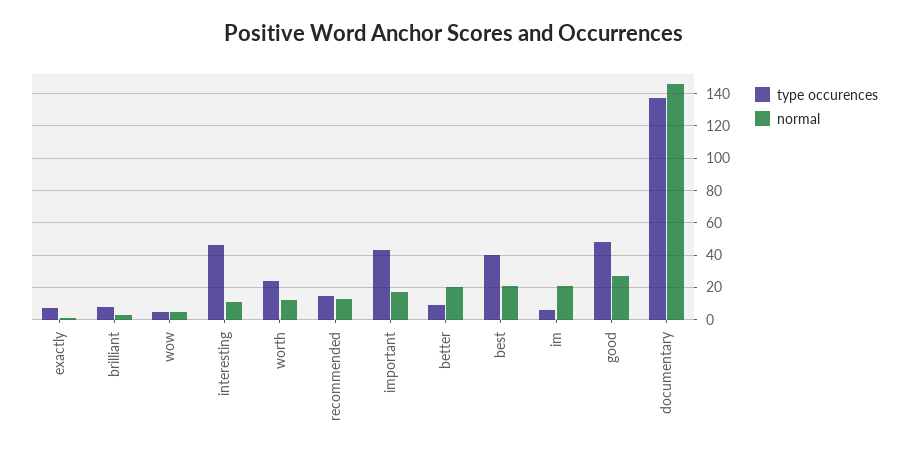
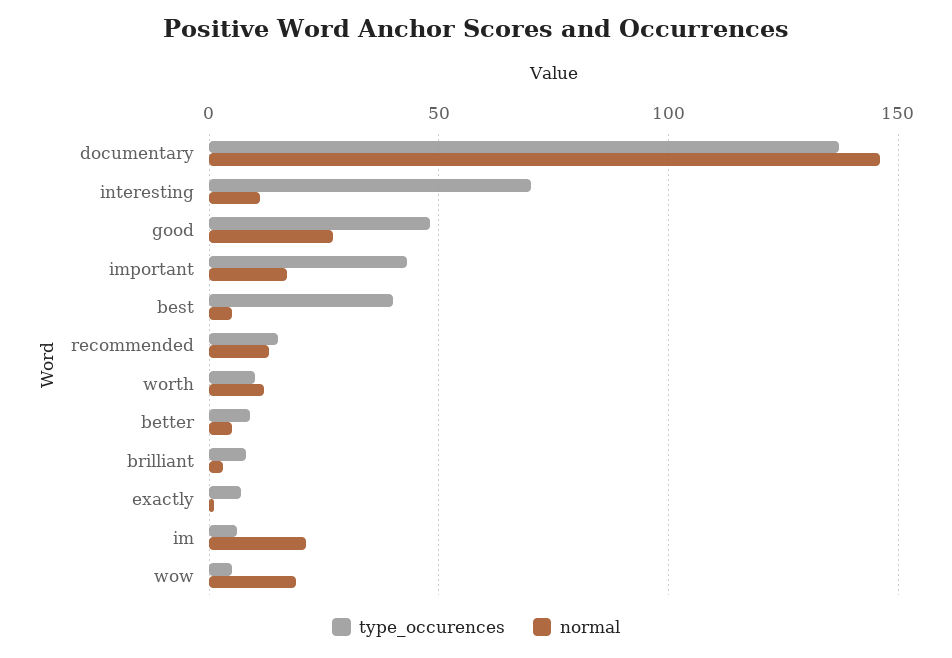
normal, wow: 5 -> 20
type occurences, interesting: 45 -> 70
type occurences, worth: 25 -> 10
normal, better: 20 -> 5
normal, best: 20 -> 5

